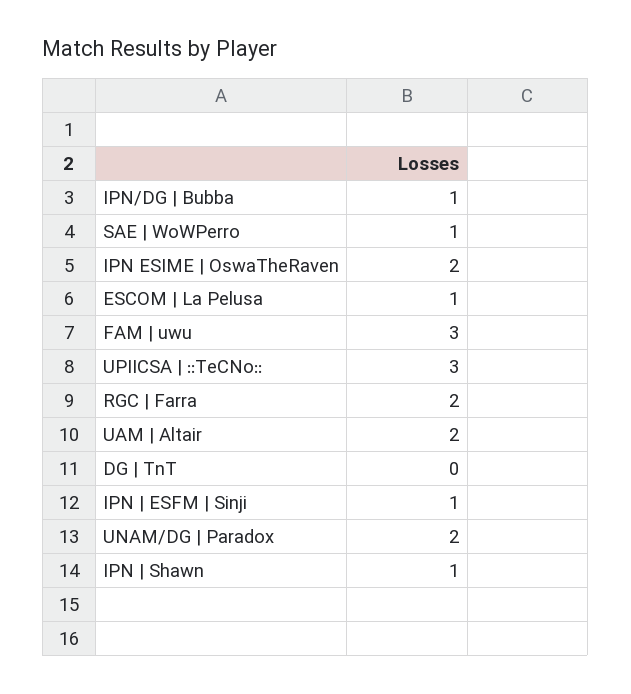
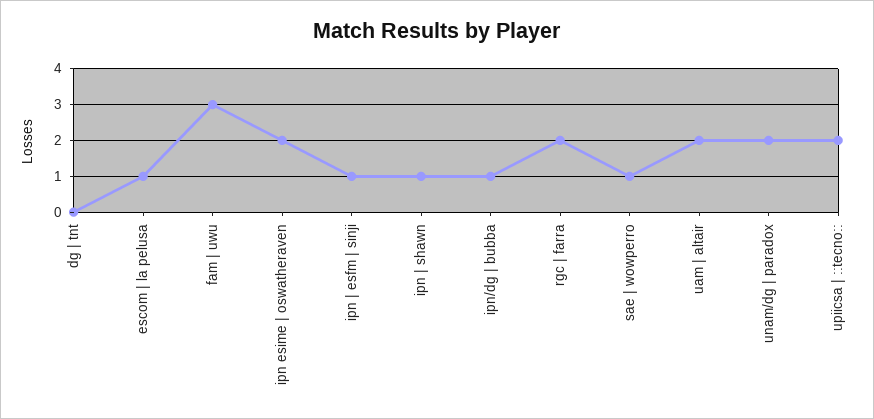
UPIICSA | ::TeCNo::: 3 -> 2

